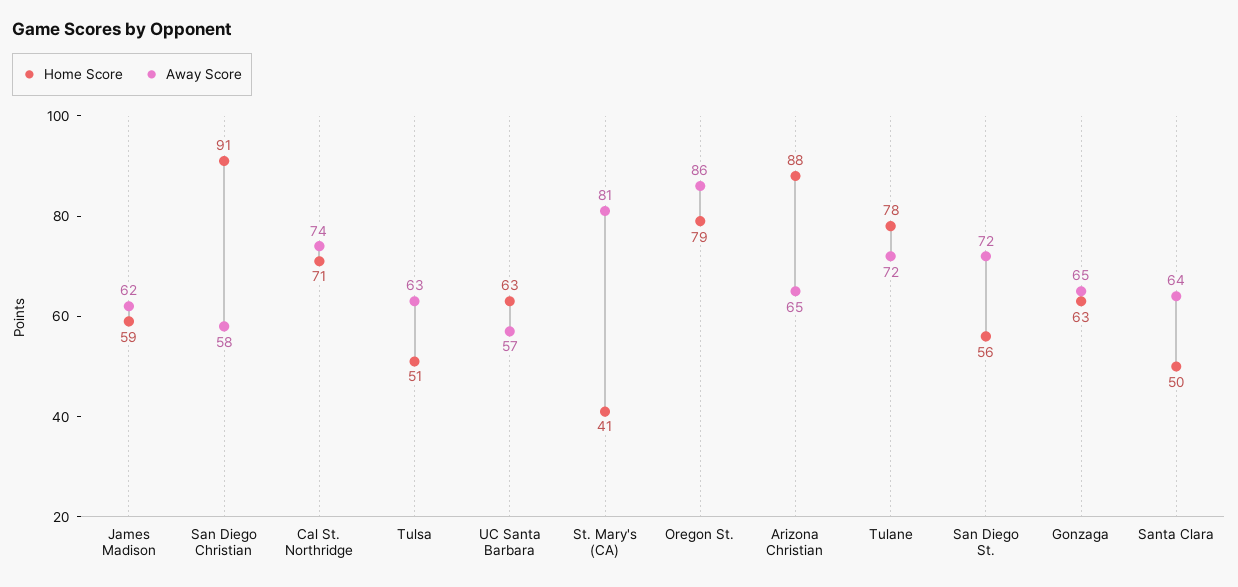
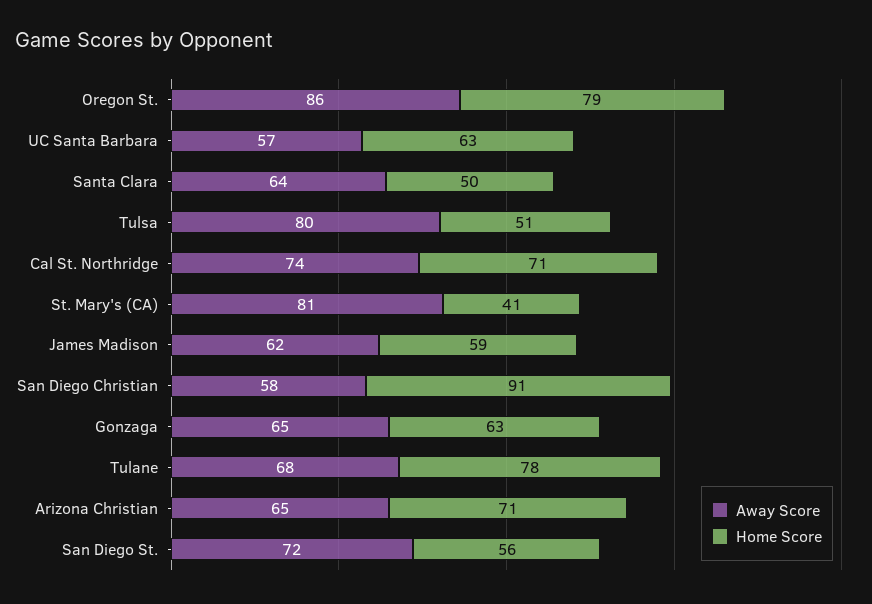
Away Score, Tulsa: 63 -> 80
Home Score, Arizona Christian: 88 -> 71
Away Score, Tulane: 72 -> 68

